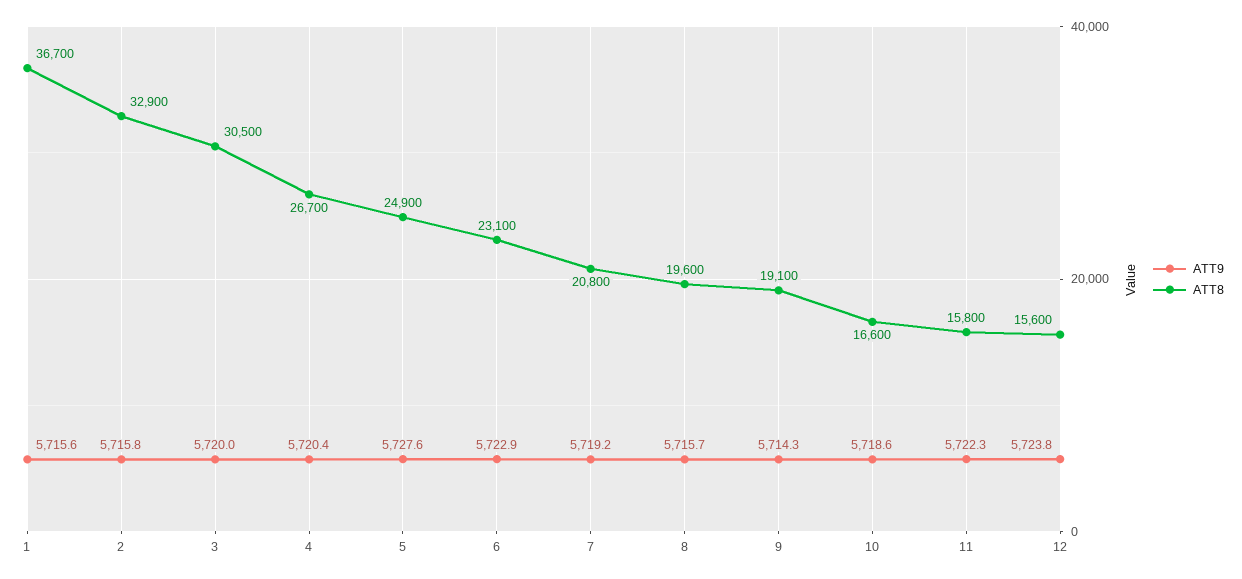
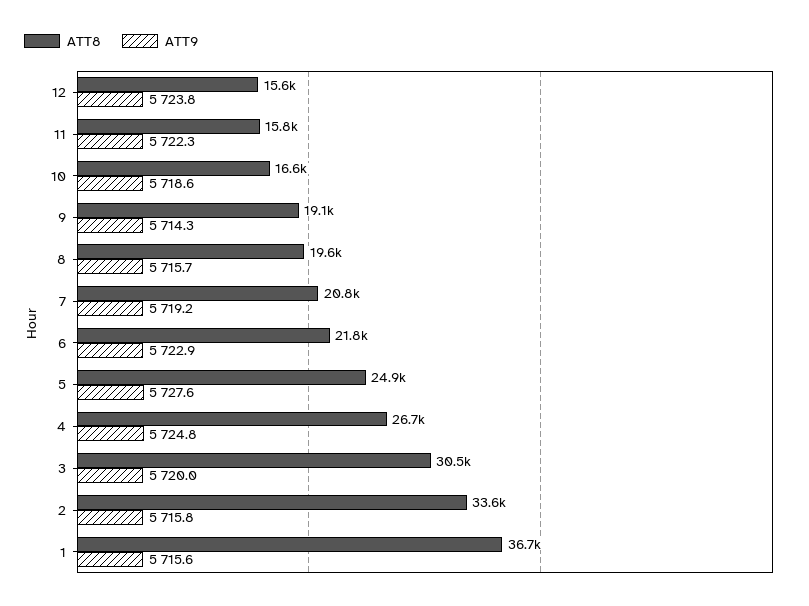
ATT8, 2: 32900 -> 33600
ATT9, 4: 5720.4 -> 5724.8
ATT8, 6: 23100 -> 21800

